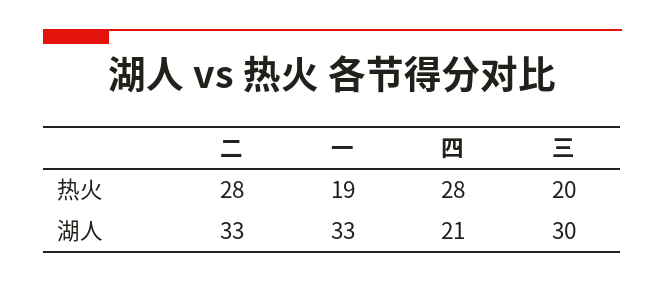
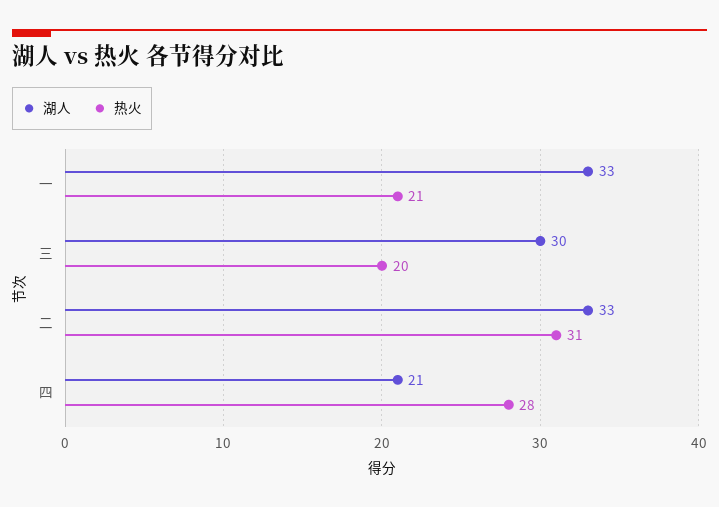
热火, 二: 28 -> 31
热火, 一: 19 -> 21

